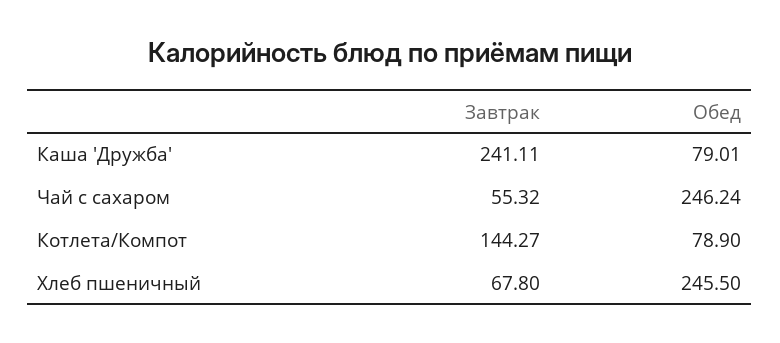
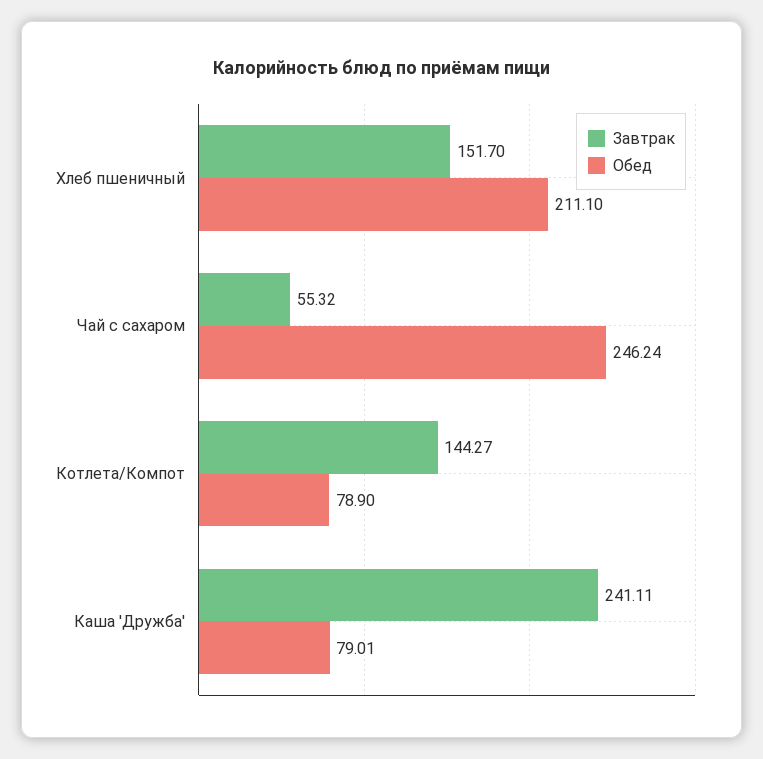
Завтрак, Хлеб пшеничный: 67.8 -> 151.7
Обед, Хлеб пшеничный: 245.5 -> 211.1

